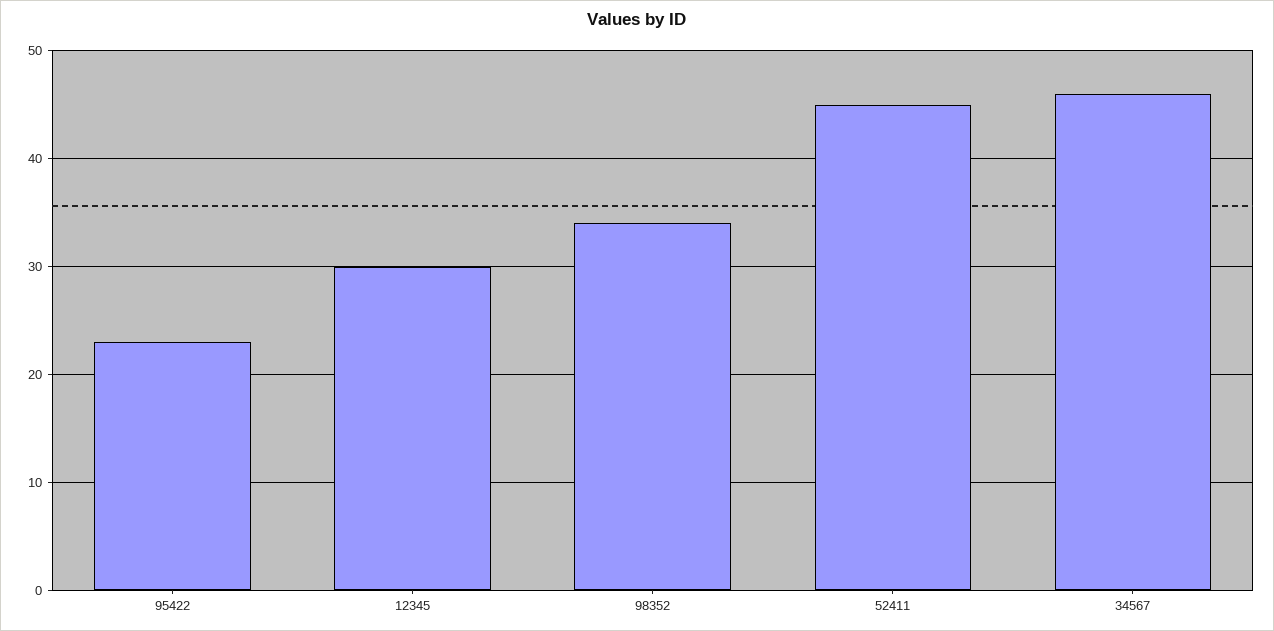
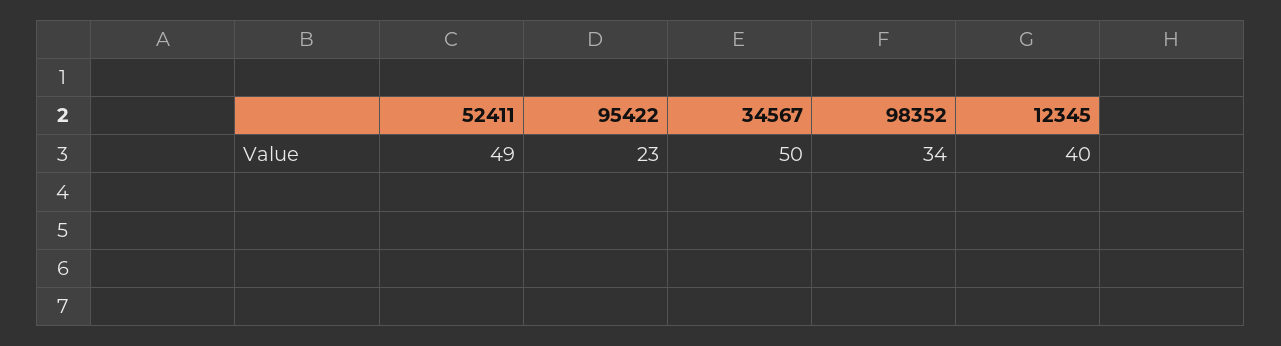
12345: 30 -> 40
52411: 45 -> 49
34567: 46 -> 50

